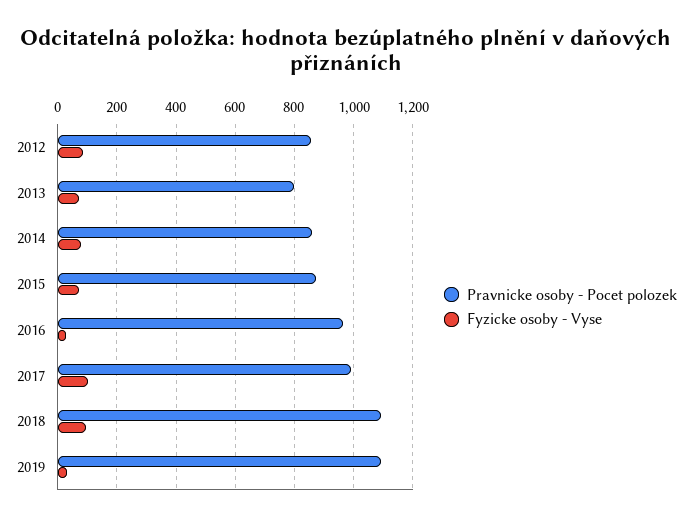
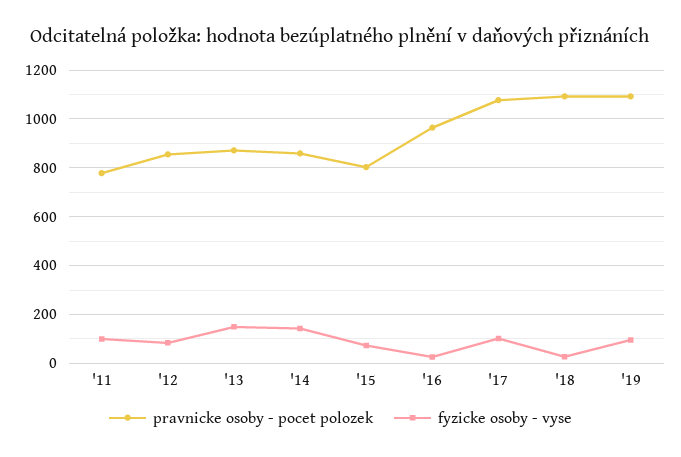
Pravnicke osoby - Pocet polozek, 2013: 800 -> 875
Fyzicke osoby - Vyse, 2013: 75 -> 150
Fyzicke osoby - Vyse, 2014: 75 -> 150
Pravnicke osoby - Pocet polozek, 2015: 875 -> 800
Pravnicke osoby - Pocet polozek, 2017: 1000 -> 1075
Fyzicke osoby - Vyse, 2018: 100 -> 25
Fyzicke osoby - Vyse, 2019: 25 -> 100
Pravnicke osoby - Pocet polozek, '11: none -> 775
Fyzicke osoby - Vyse, '11: none -> 100

